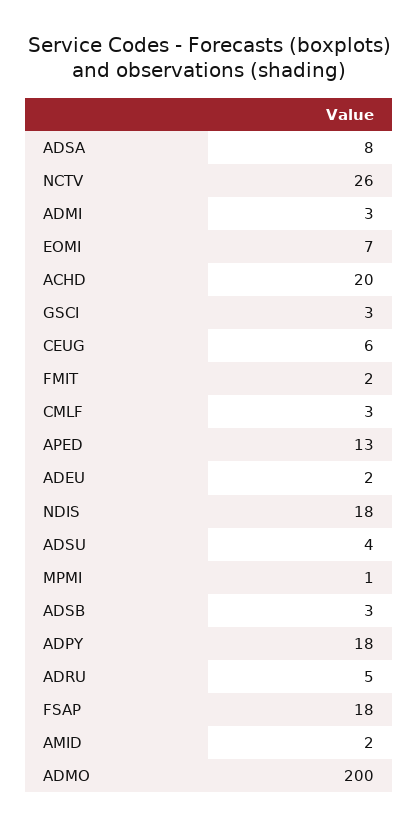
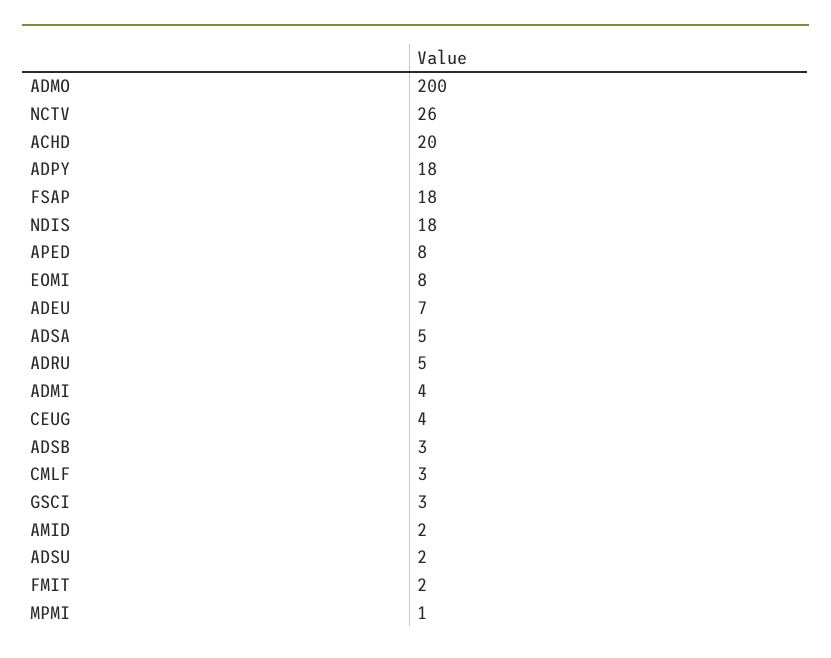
ADSA: 8 -> 5
ADMI: 3 -> 4
EOMI: 7 -> 8
CEUG: 6 -> 4
APED: 13 -> 8
ADEU: 2 -> 7
ADSU: 4 -> 2

